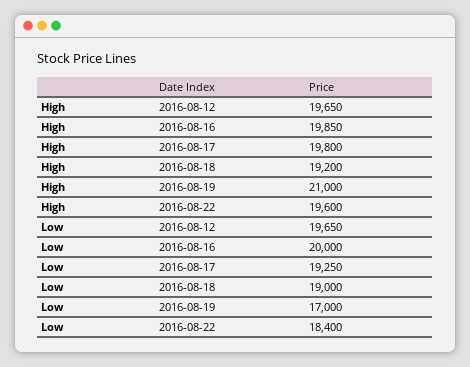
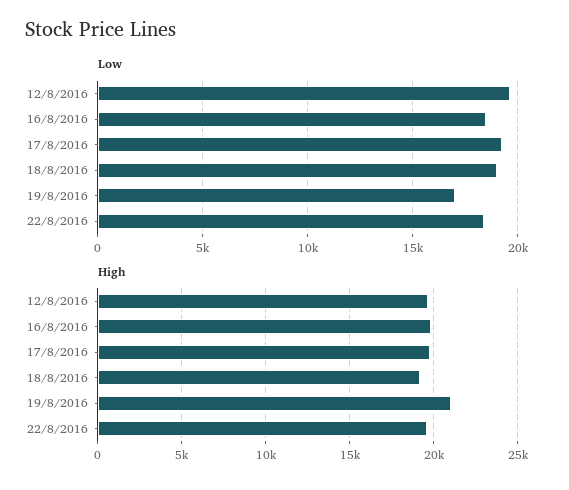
Low, 2016-08-16: 20000 -> 18500

